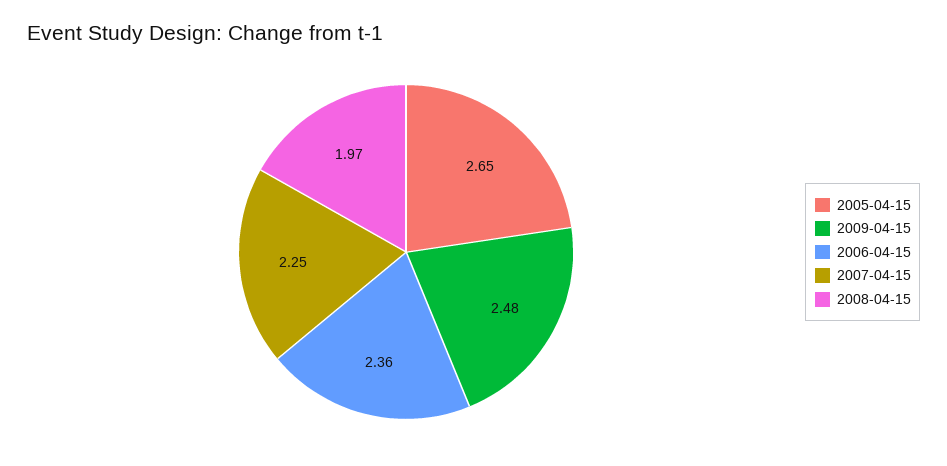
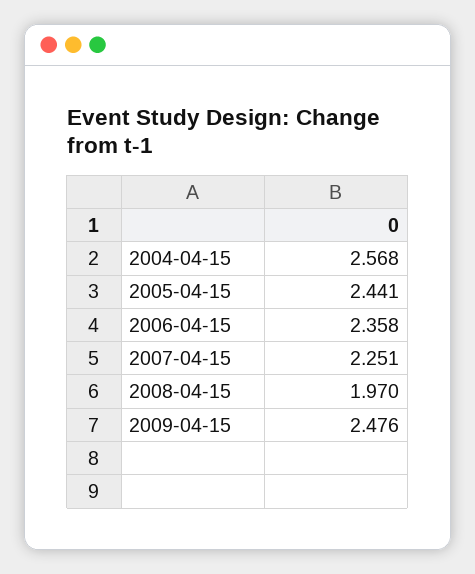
2005-04-15: 2.65 -> 2.441
2004-04-15: none -> 2.568

